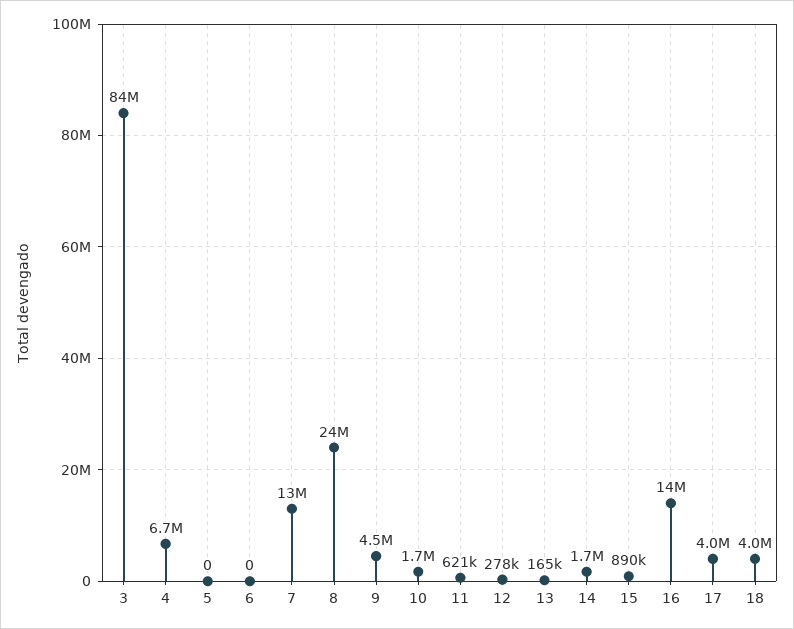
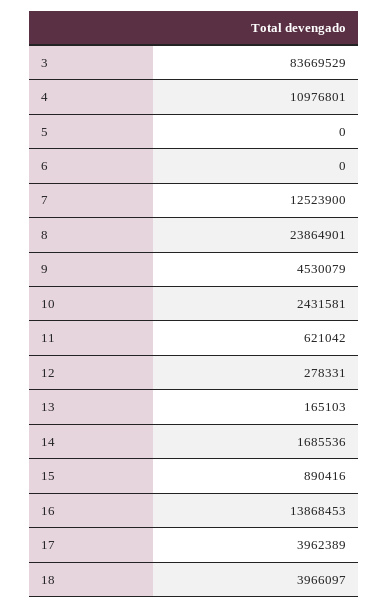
4: 6700000 -> 10976801
10: 1700000 -> 2431581

